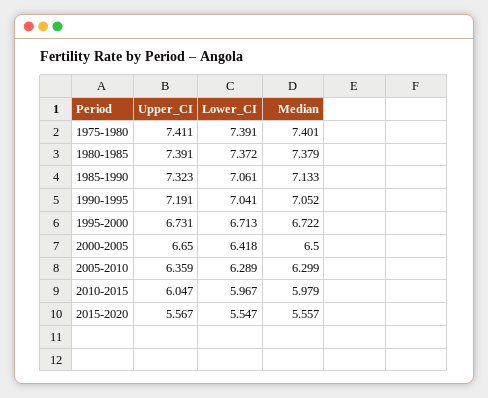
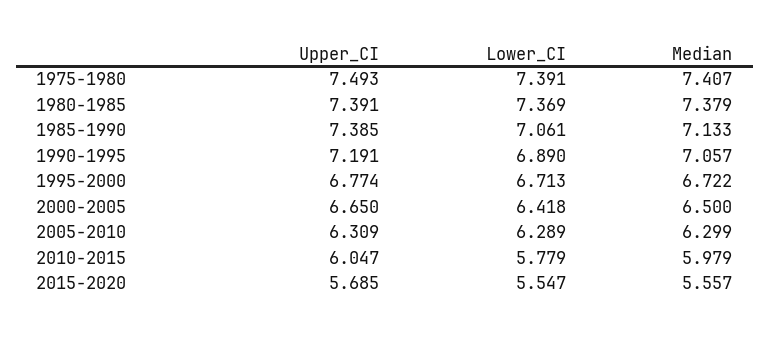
Upper_CI, 1975-1980: 7.411 -> 7.493
Median, 1975-1980: 7.401 -> 7.407
Lower_CI, 1980-1985: 7.372 -> 7.369
Upper_CI, 1985-1990: 7.323 -> 7.385
Lower_CI, 1990-1995: 7.041 -> 6.89
Median, 1990-1995: 7.052 -> 7.057
Upper_CI, 1995-2000: 6.731 -> 6.774
Upper_CI, 2005-2010: 6.359 -> 6.309
Lower_CI, 2010-2015: 5.967 -> 5.779
Upper_CI, 2015-2020: 5.567 -> 5.685

